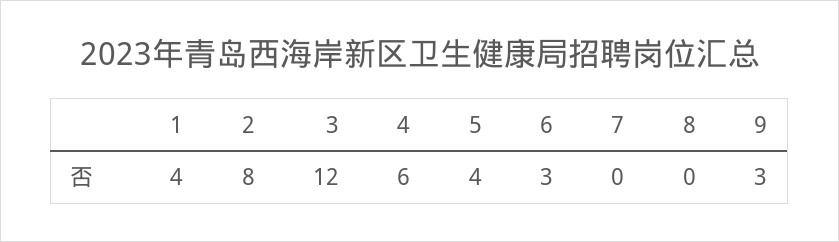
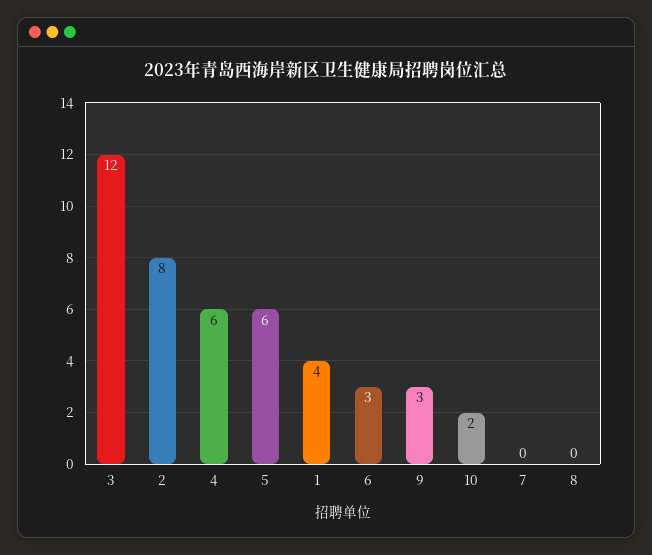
5: 4 -> 6
10: none -> 2

